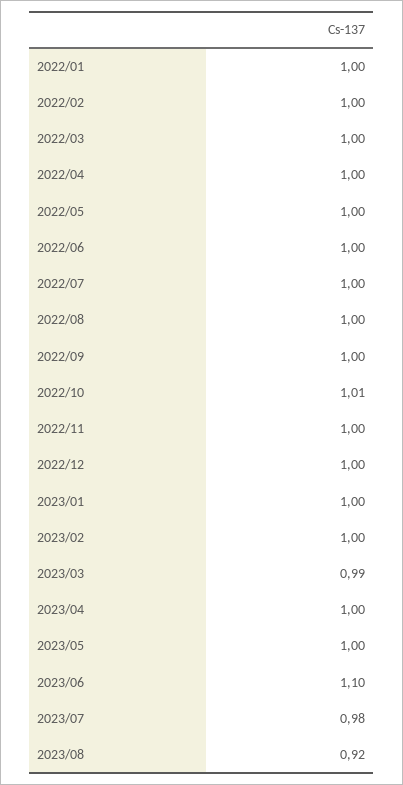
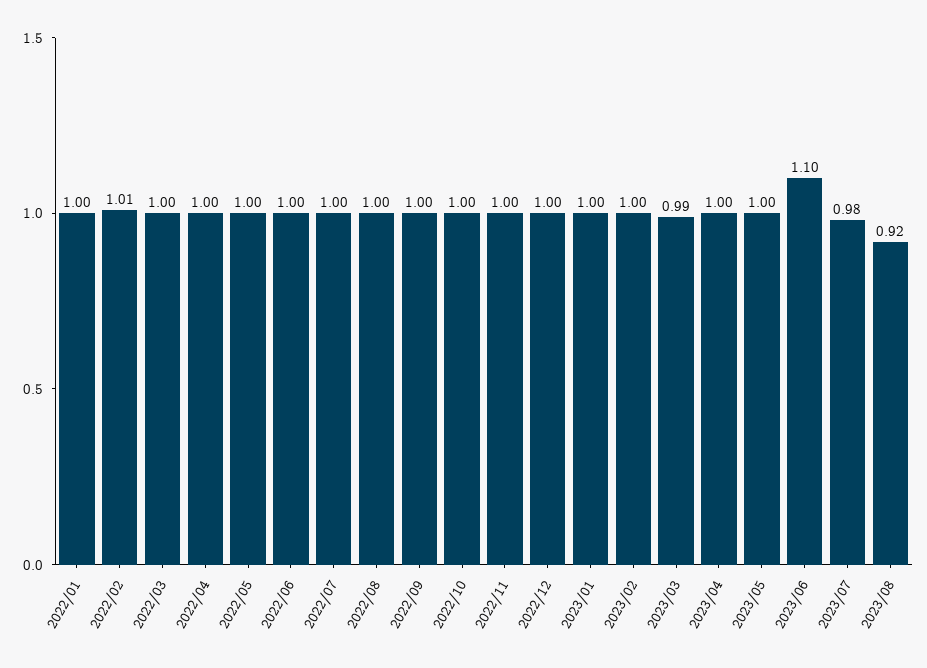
2022/02: 1 -> 1.01
2022/10: 1.01 -> 1

